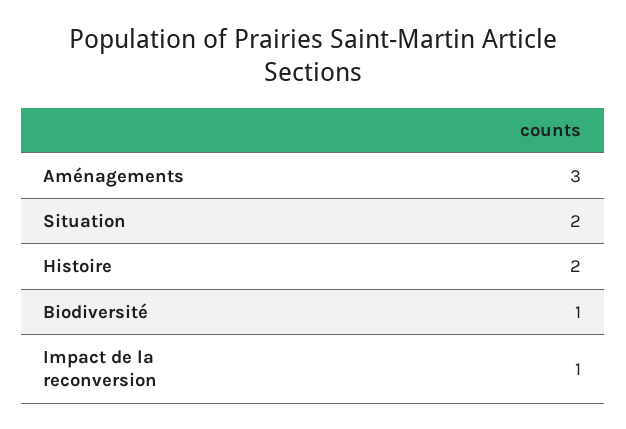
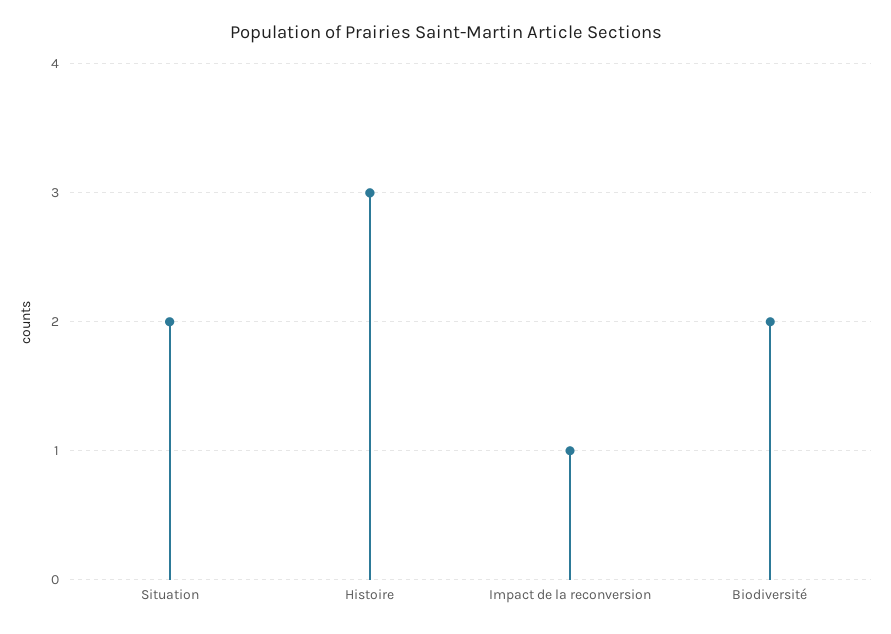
Aménagements: 3 -> none
Histoire: 2 -> 3
Biodiversité: 1 -> 2

